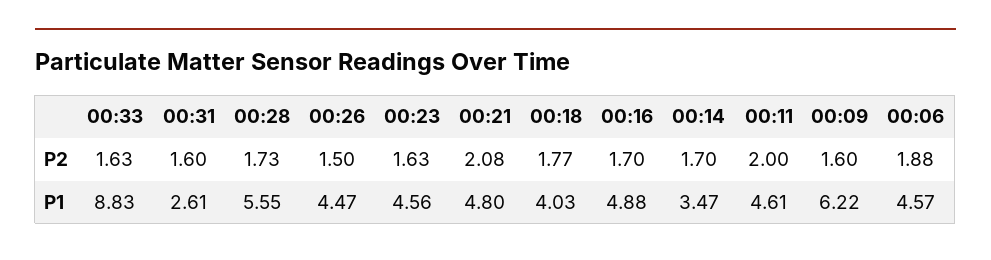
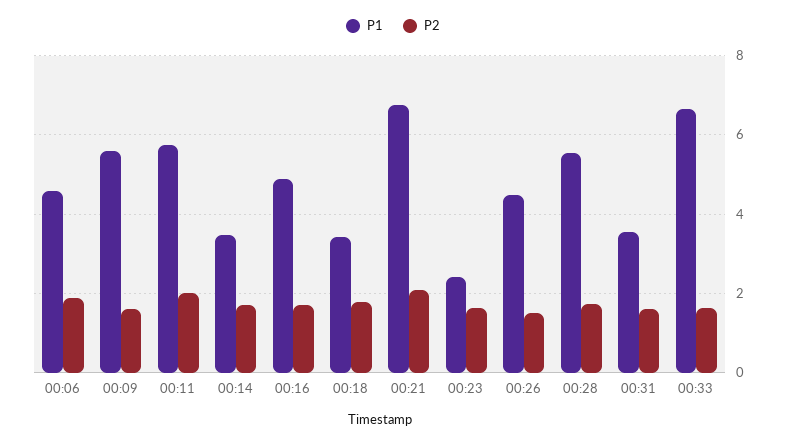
P1, 00:33: 8.83 -> 6.6
P1, 00:31: 2.61 -> 3.6
P1, 00:23: 4.56 -> 2.4
P1, 00:21: 4.8 -> 6.8
P1, 00:18: 4.03 -> 3.4
P1, 00:11: 4.61 -> 5.8
P1, 00:09: 6.22 -> 5.6

